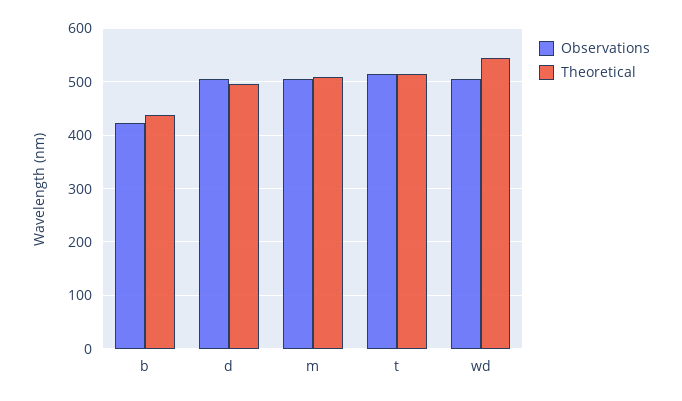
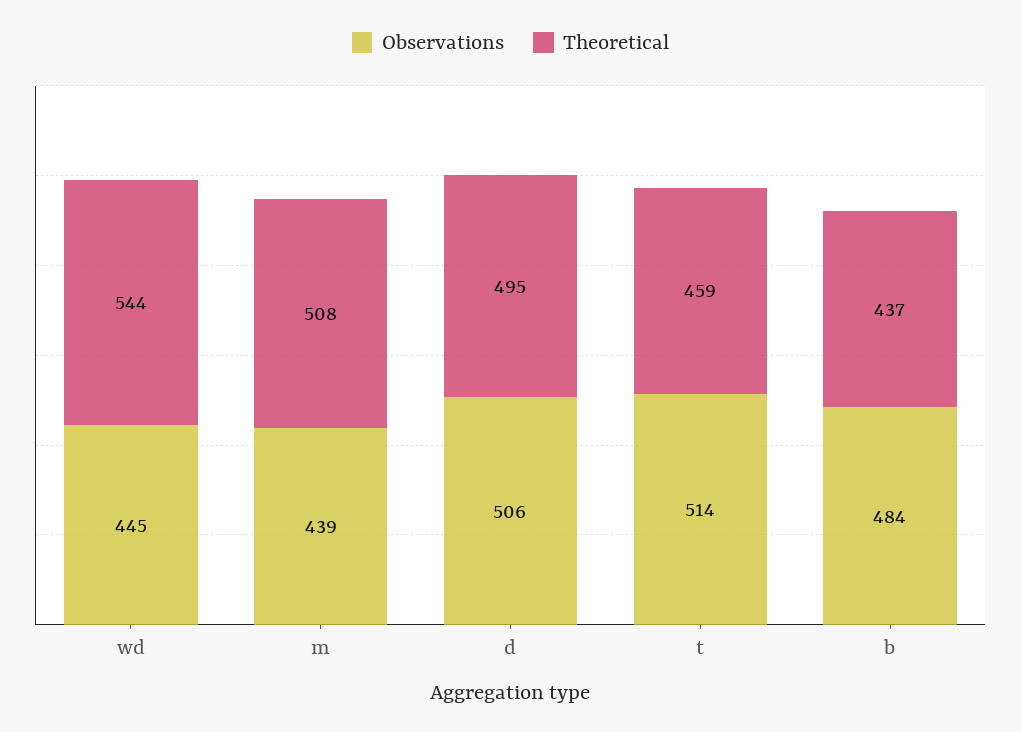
Observations, b: 420 -> 484
Observations, m: 500 -> 439
Theoretical, t: 520 -> 459
Observations, wd: 500 -> 445

